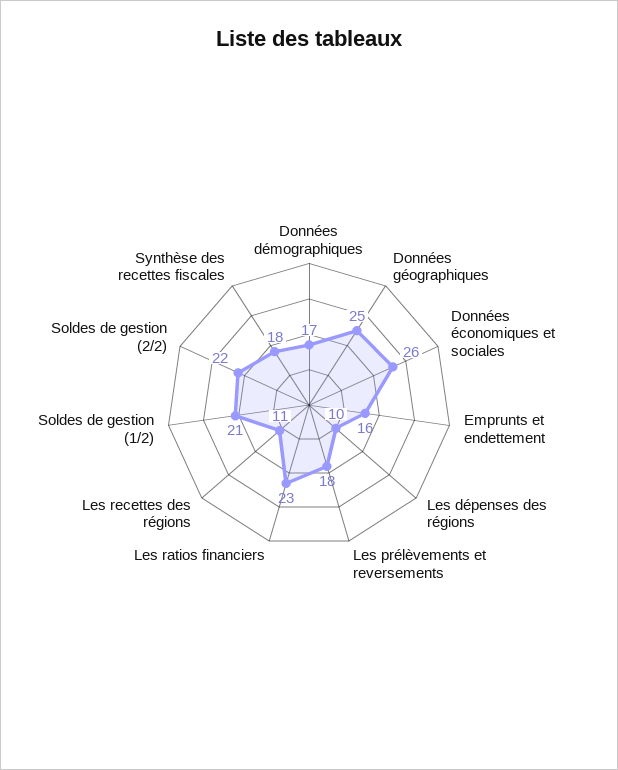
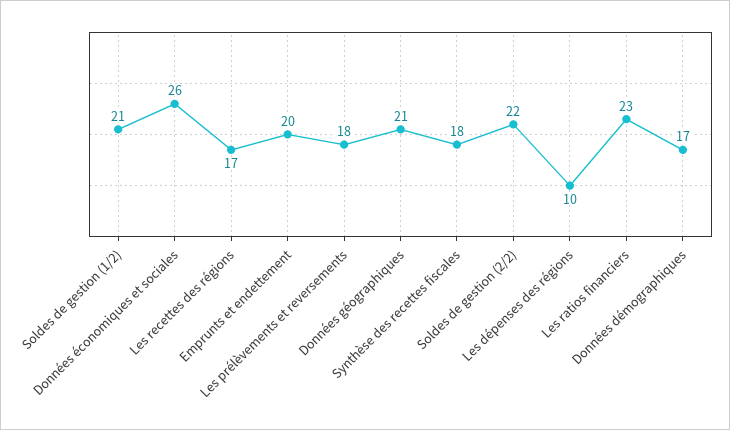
Données géographiques: 25 -> 21
Emprunts et endettement: 16 -> 20
Les recettes des régions: 11 -> 17

